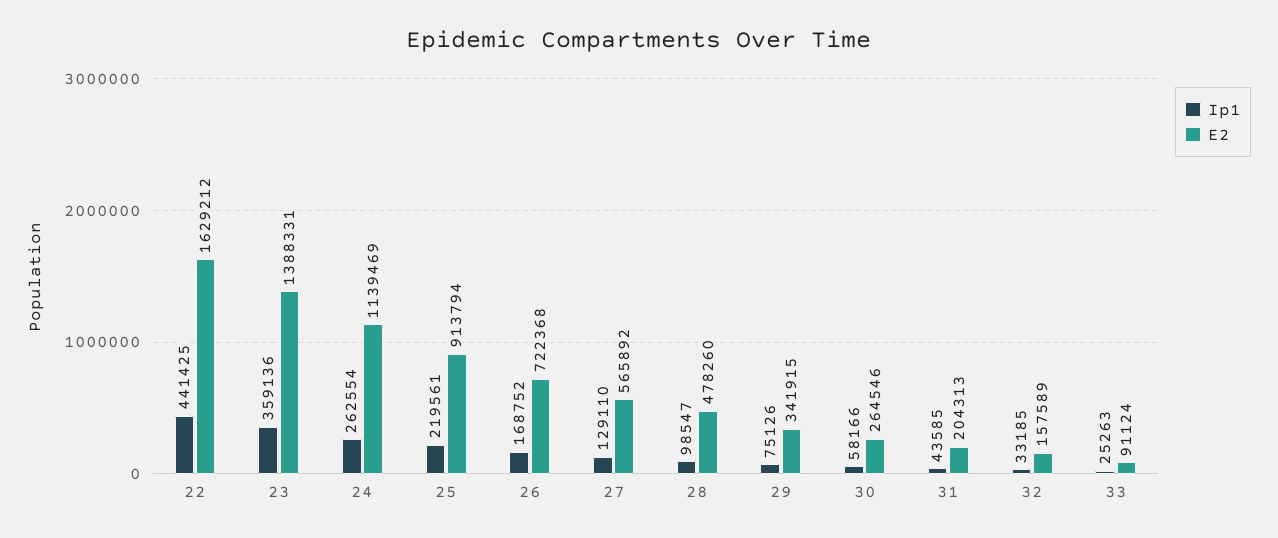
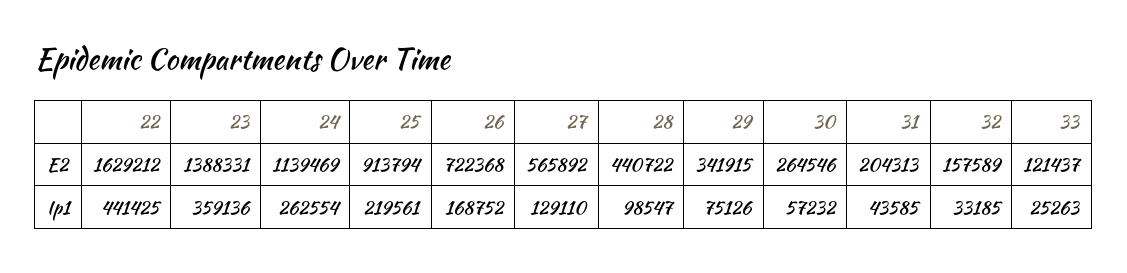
E2, 28: 478260 -> 440722
Ip1, 30: 58166 -> 57232
E2, 33: 91124 -> 121437

